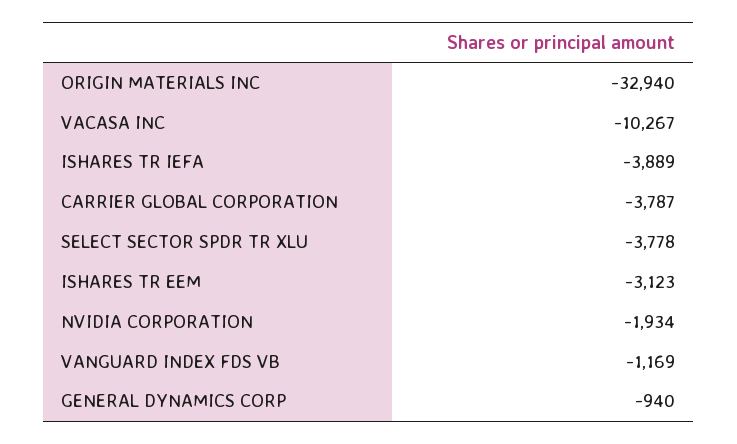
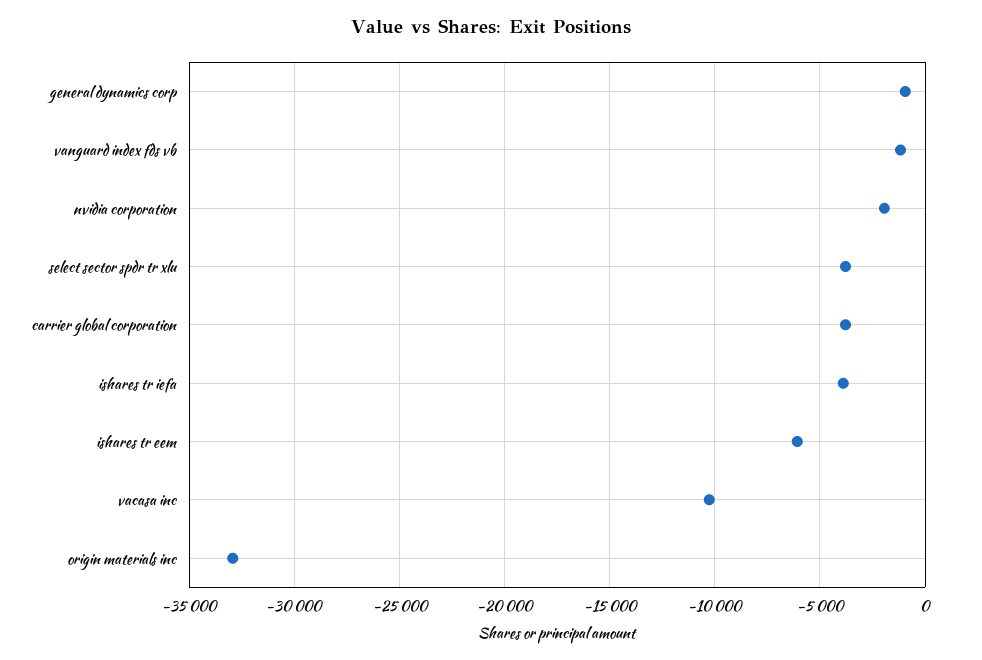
ISHARES TR EEM: -3123 -> -6000

